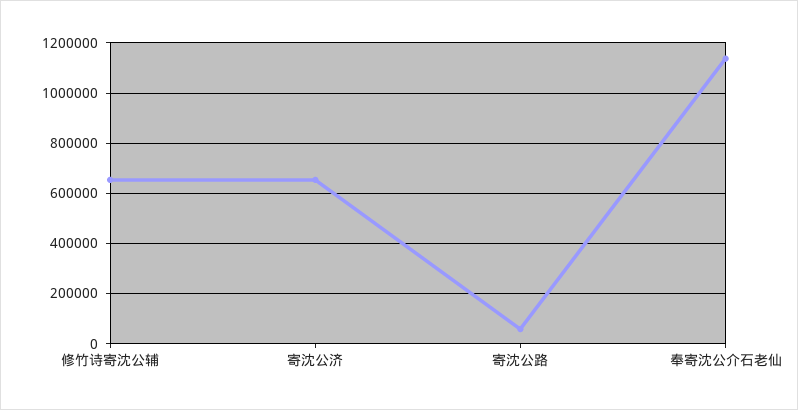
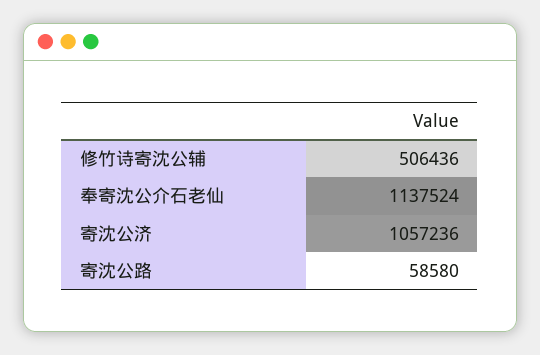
修竹诗寄沈公辅: 650000 -> 506436
寄沈公济: 650000 -> 1057236

